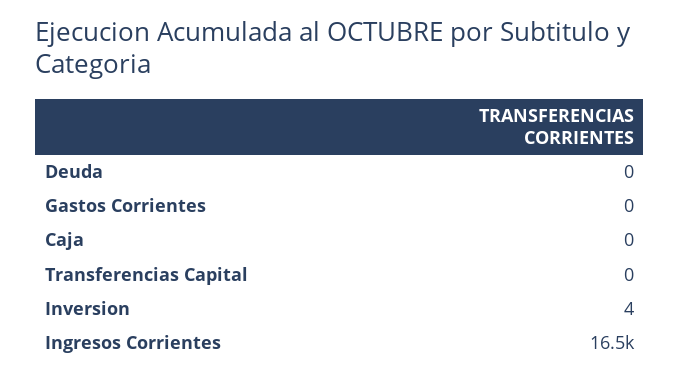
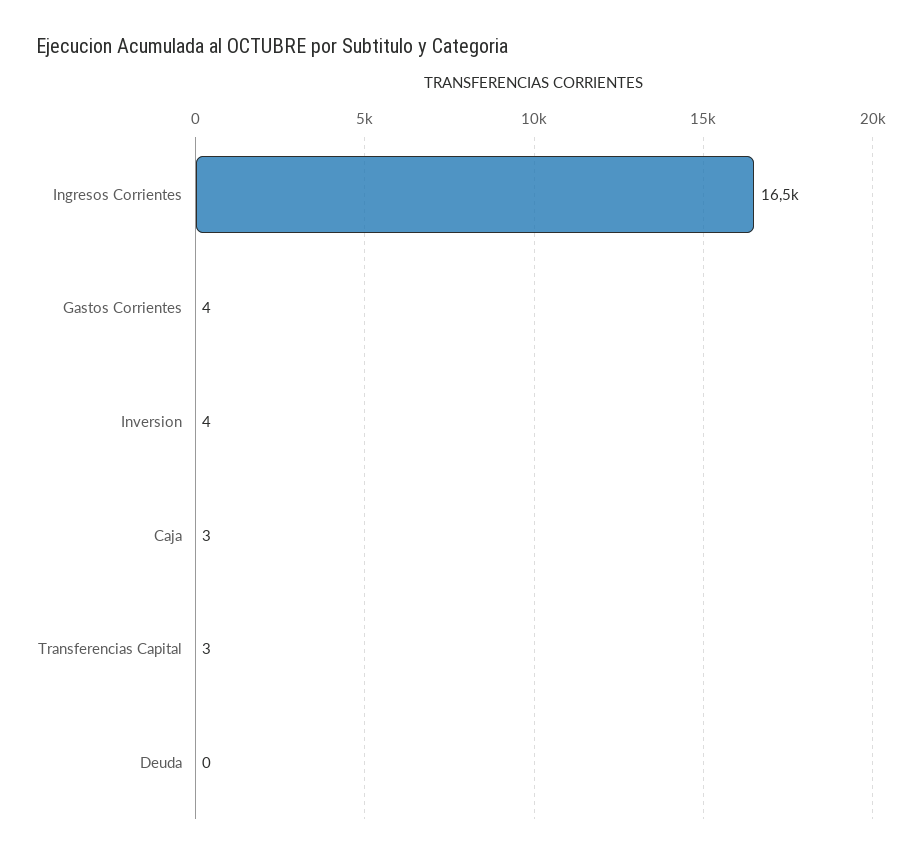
Gastos Corrientes: 0 -> 4
Caja: 0 -> 3
Transferencias Capital: 0 -> 3

